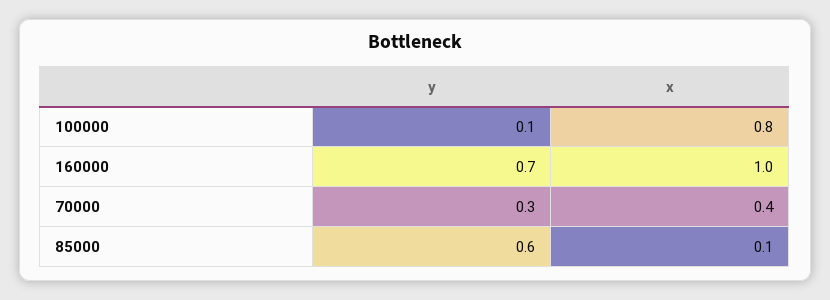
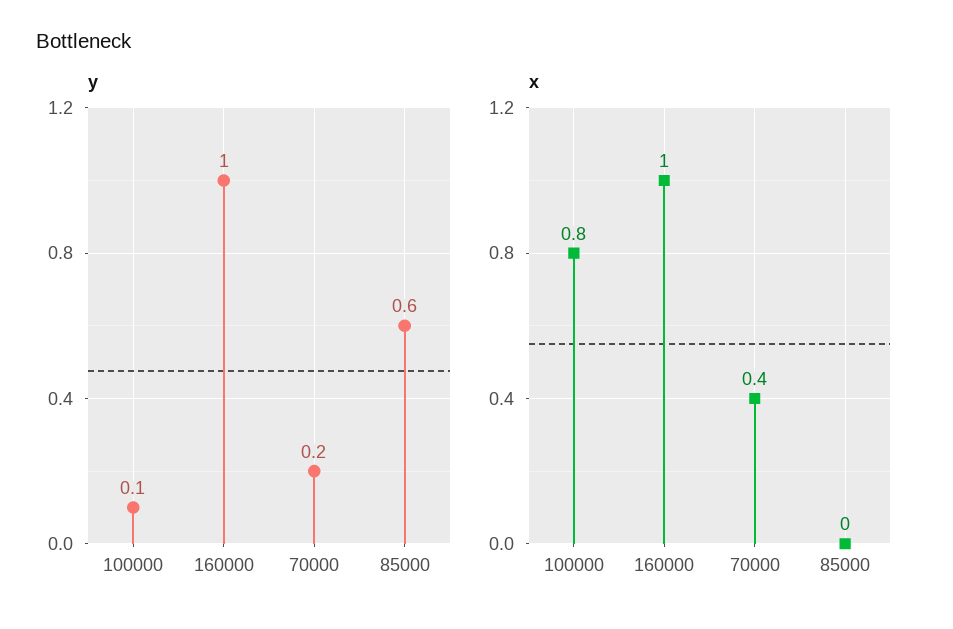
y, 160000: 0.7 -> 1
y, 70000: 0.3 -> 0.2
x, 85000: 0.1 -> 0

